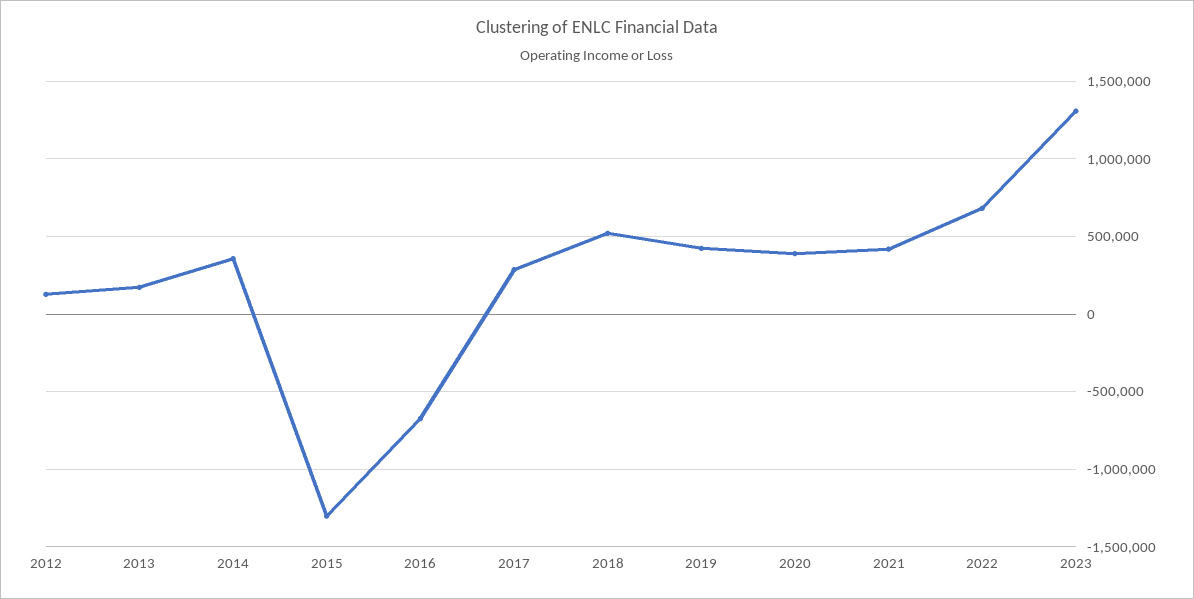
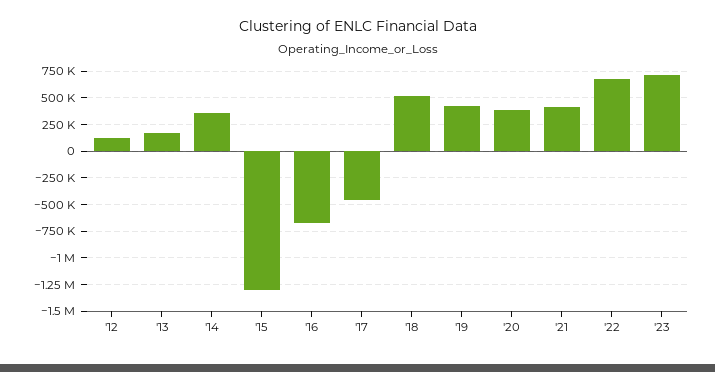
2017: 300000 -> -500000
2023: 1300000 -> 750000

